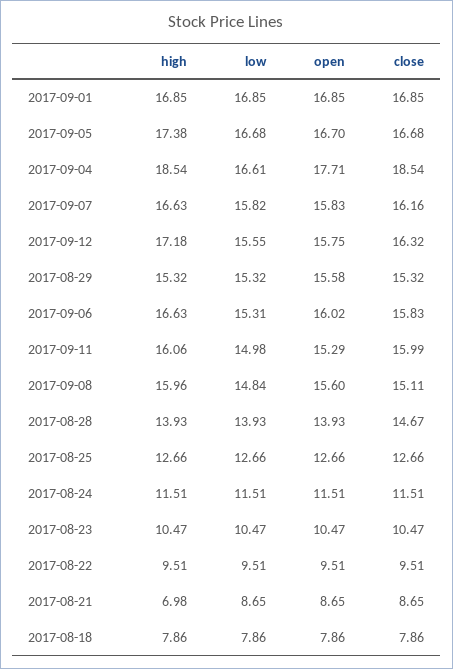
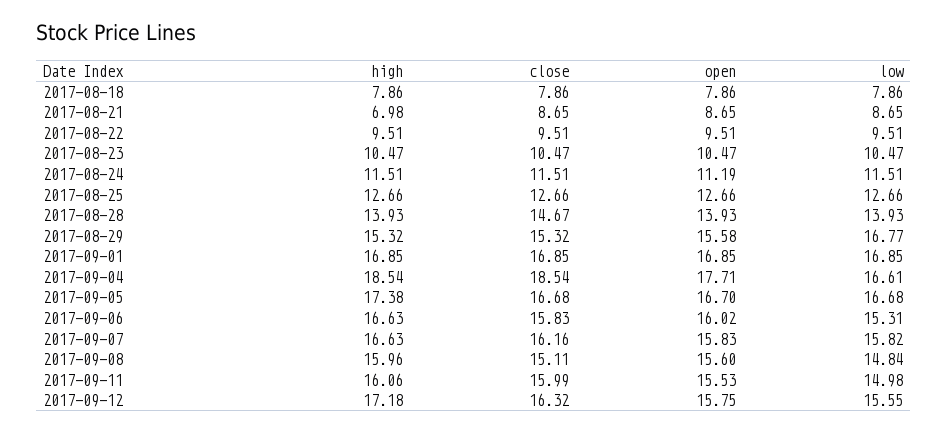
low, 2017-08-29: 15.32 -> 16.77
open, 2017-09-11: 15.29 -> 15.53
open, 2017-08-24: 11.51 -> 11.19

